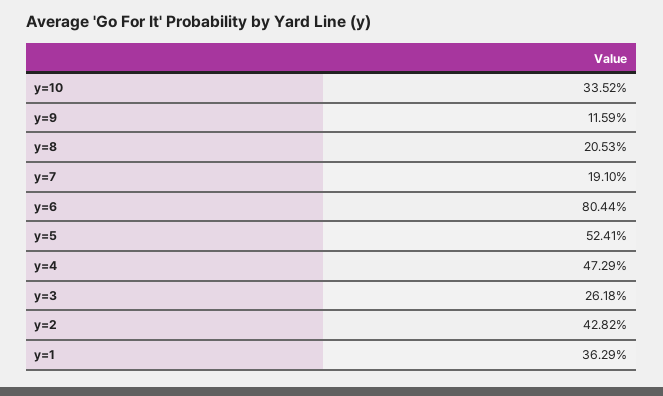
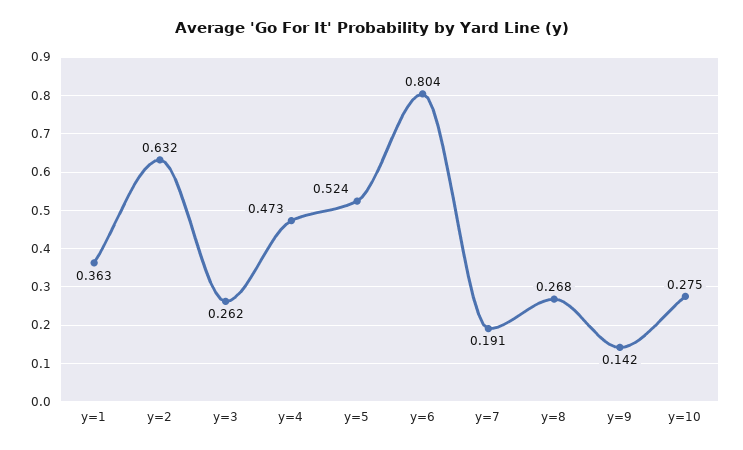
y=10: 0.3352 -> 0.275
y=9: 0.1159 -> 0.142
y=8: 0.2053 -> 0.268
y=2: 0.4282 -> 0.632

